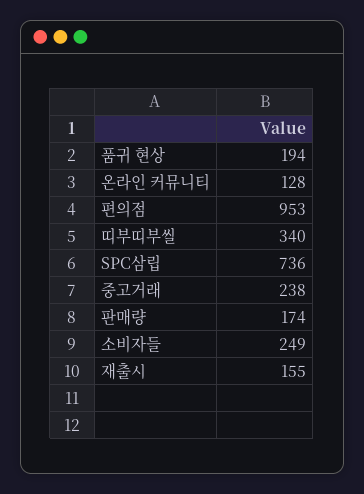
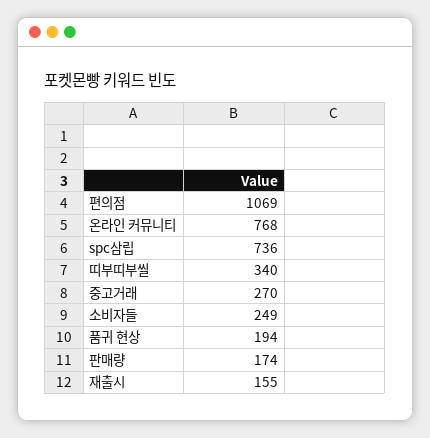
온라인 커뮤니티: 128 -> 768
편의점: 953 -> 1069
중고거래: 238 -> 270

